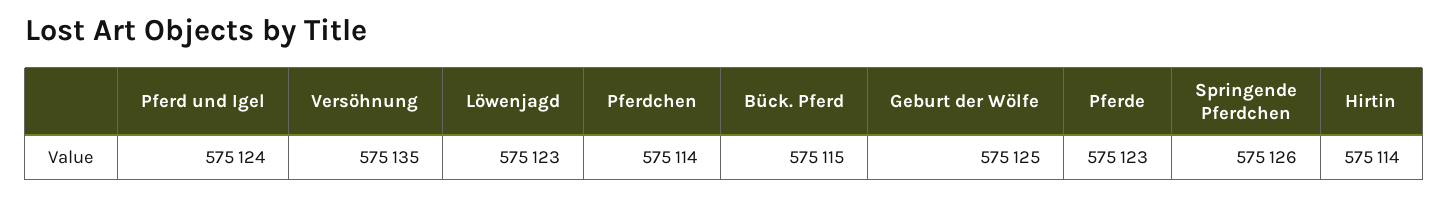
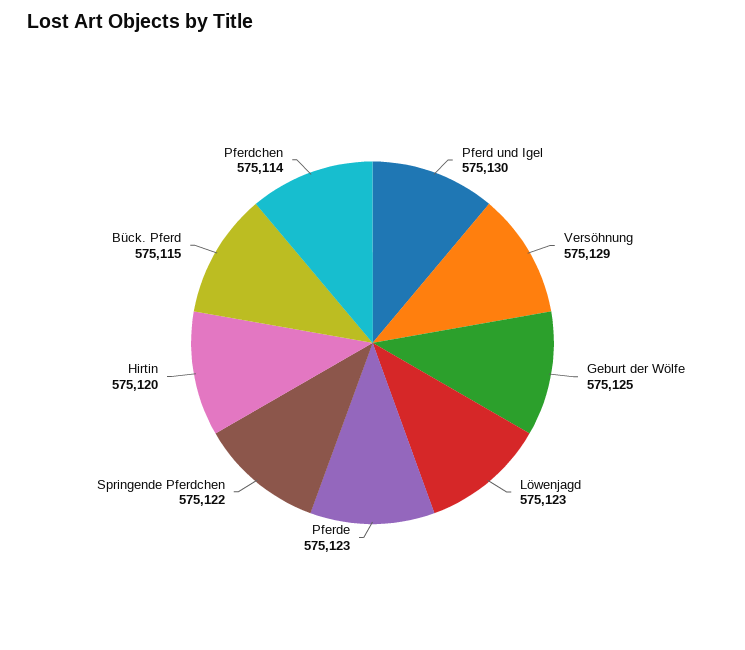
Pferd und Igel: 575124 -> 575130
Versöhnung: 575135 -> 575129
Springende Pferdchen: 575126 -> 575122
Hirtin: 575114 -> 575120

